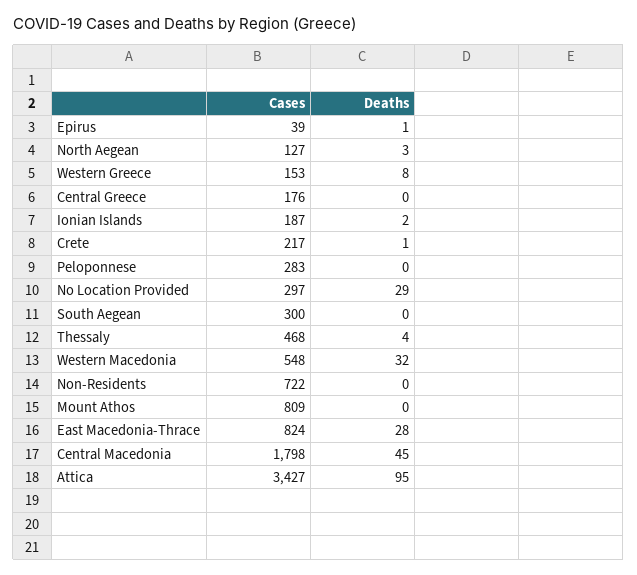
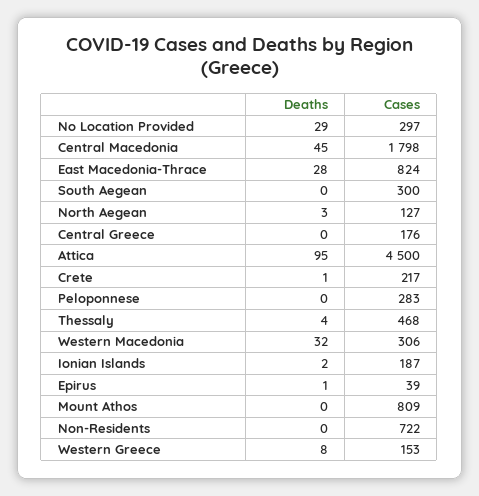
Cases, Western Macedonia: 548 -> 306
Cases, Attica: 3427 -> 4500

